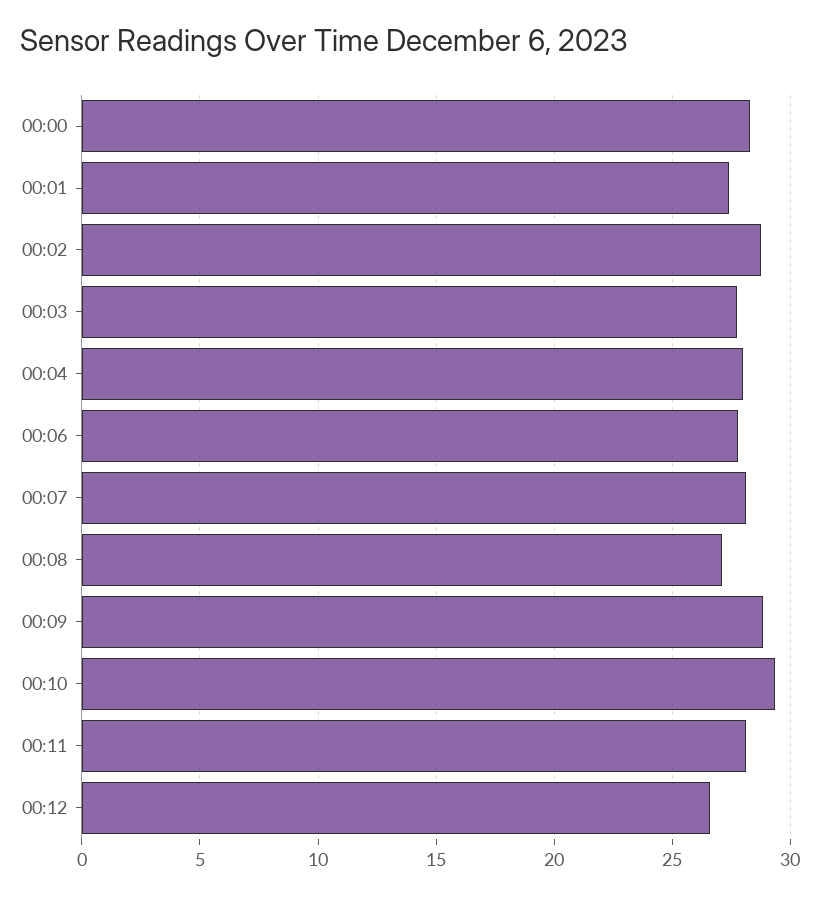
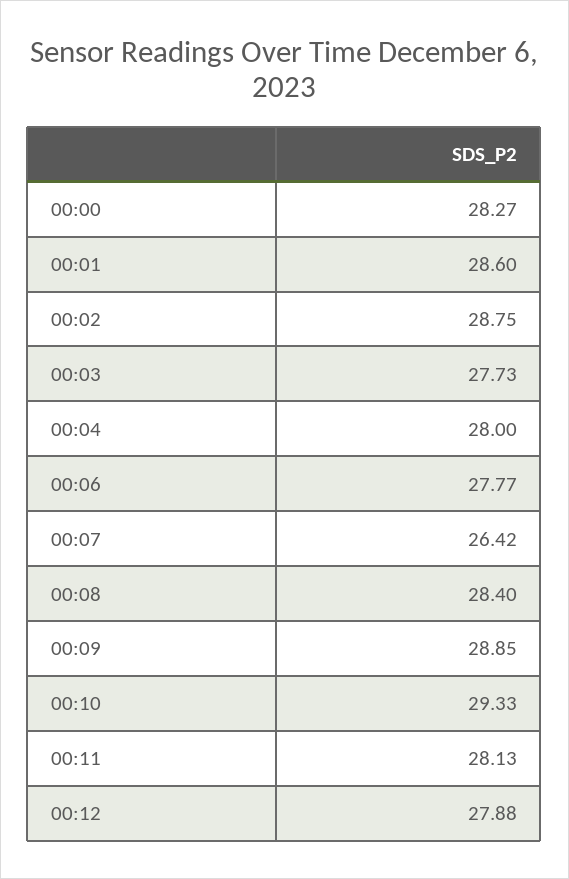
00:01: 27.5 -> 28.6
00:07: 28 -> 26.42
00:08: 27 -> 28.4
00:12: 26.5 -> 27.88

